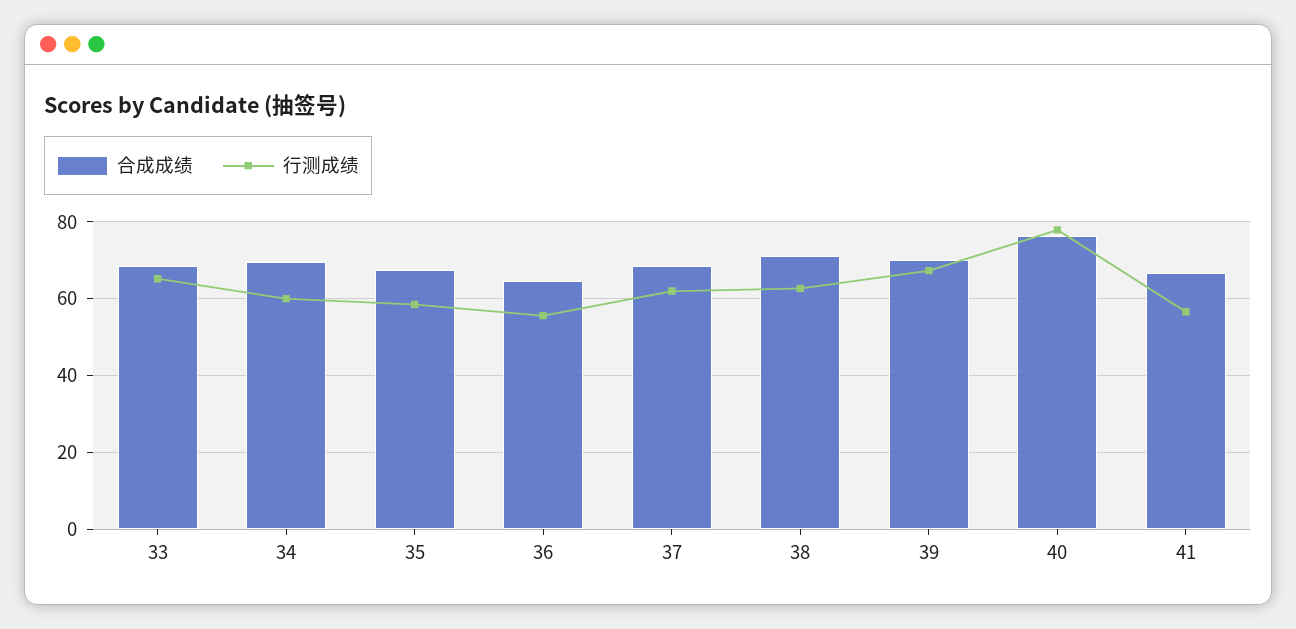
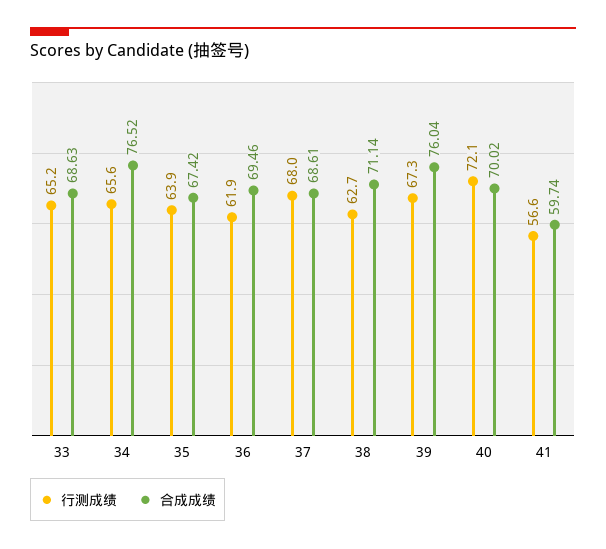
合成成绩, 34: 70 -> 76.52
行测成绩, 34: 60 -> 65.6
行测成绩, 35: 58 -> 63.9
合成成绩, 36: 64 -> 69.46
行测成绩, 36: 56 -> 61.9
行测成绩, 37: 62 -> 68
合成成绩, 39: 70 -> 76.04
合成成绩, 40: 76 -> 70.02
行测成绩, 40: 78 -> 72.1
合成成绩, 41: 66 -> 59.74

